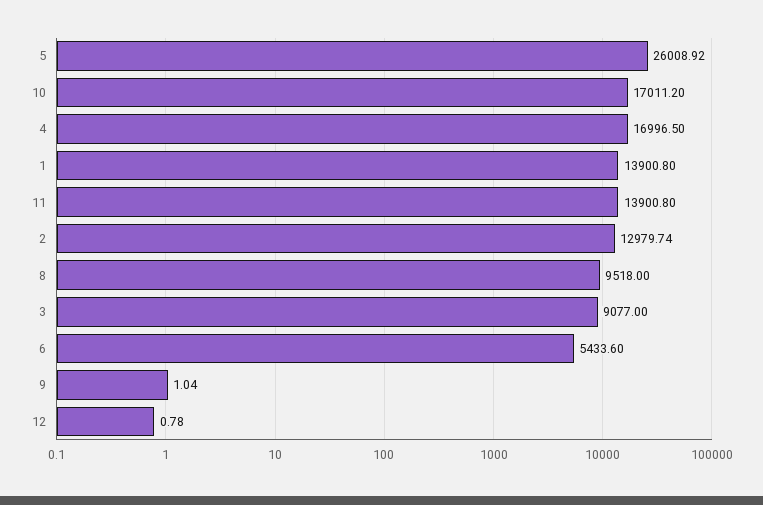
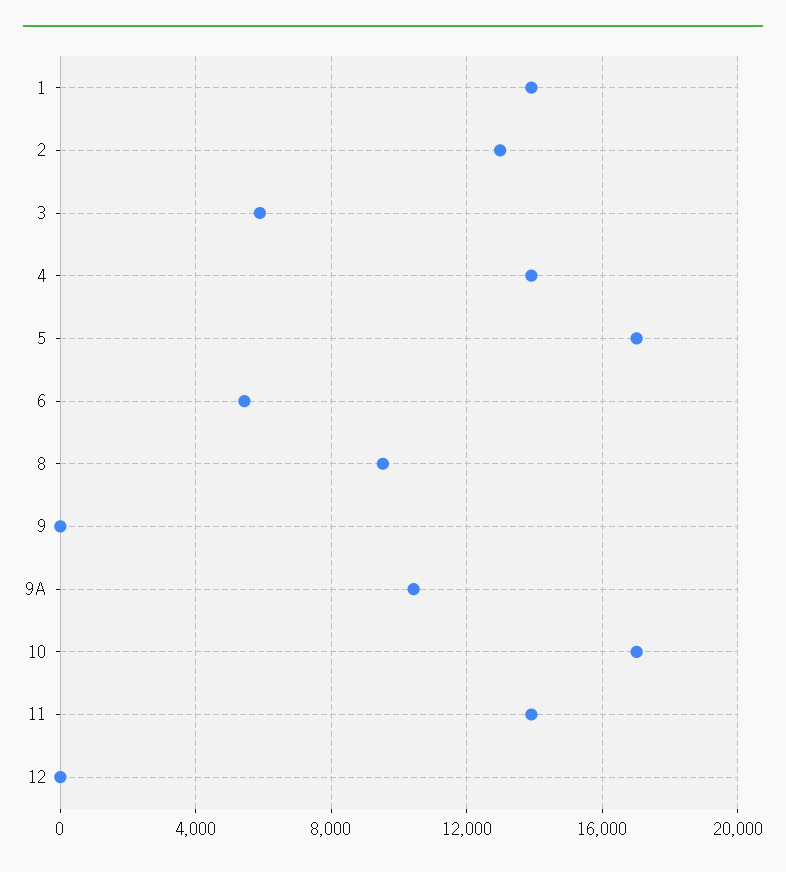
5: 26008.92 -> 17000
4: 16996.5 -> 14000
3: 9077 -> 6000
9А: none -> 10500

